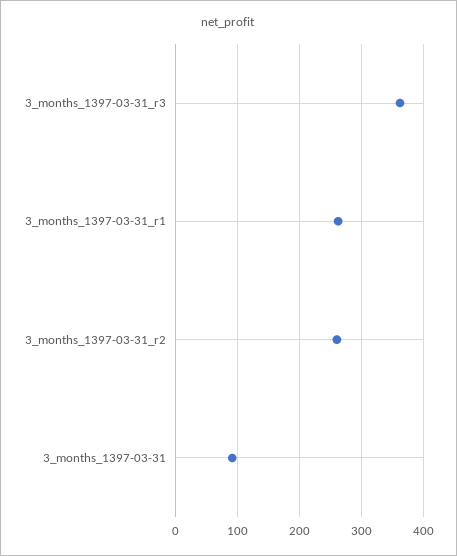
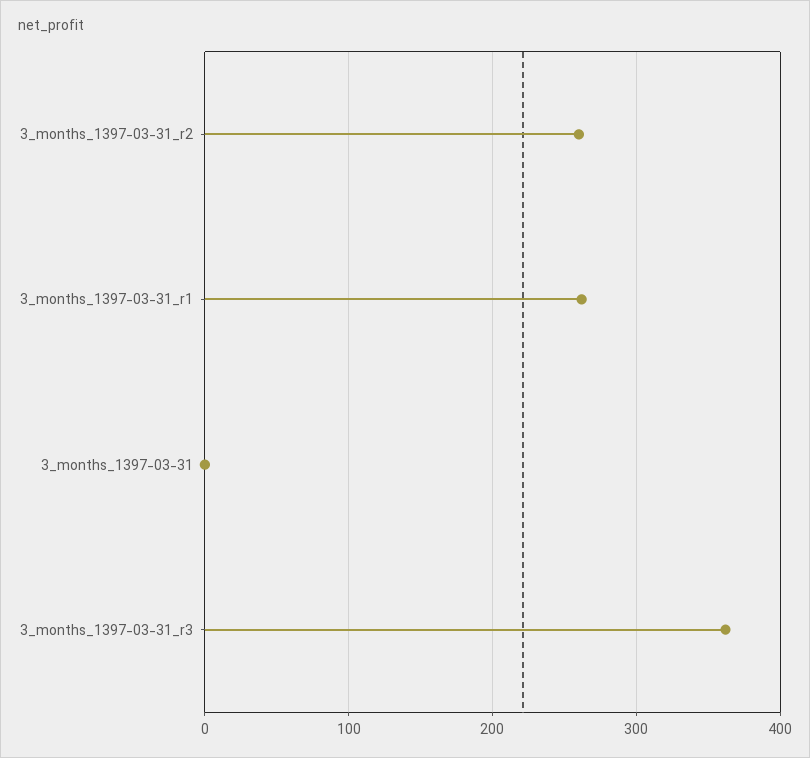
3_months_1397-03-31: 90 -> 0

